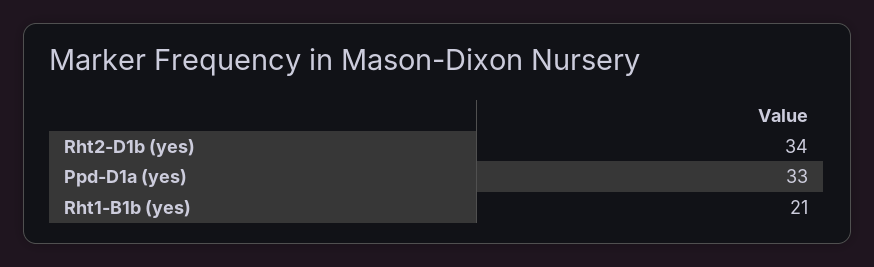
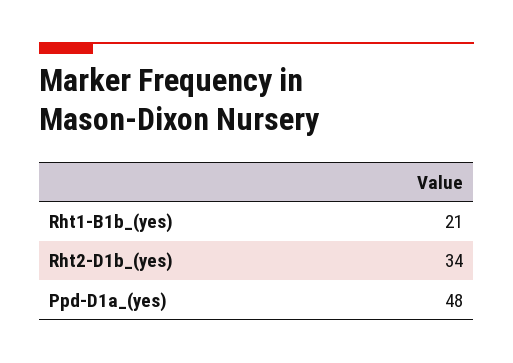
Ppd-D1a (yes): 33 -> 48

